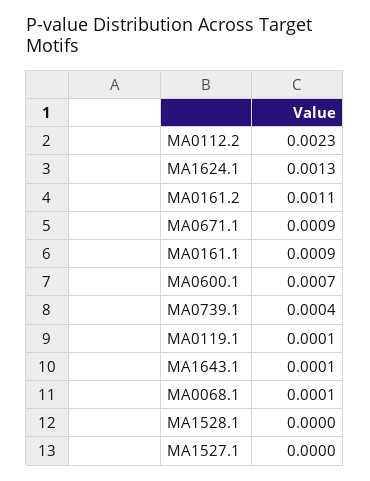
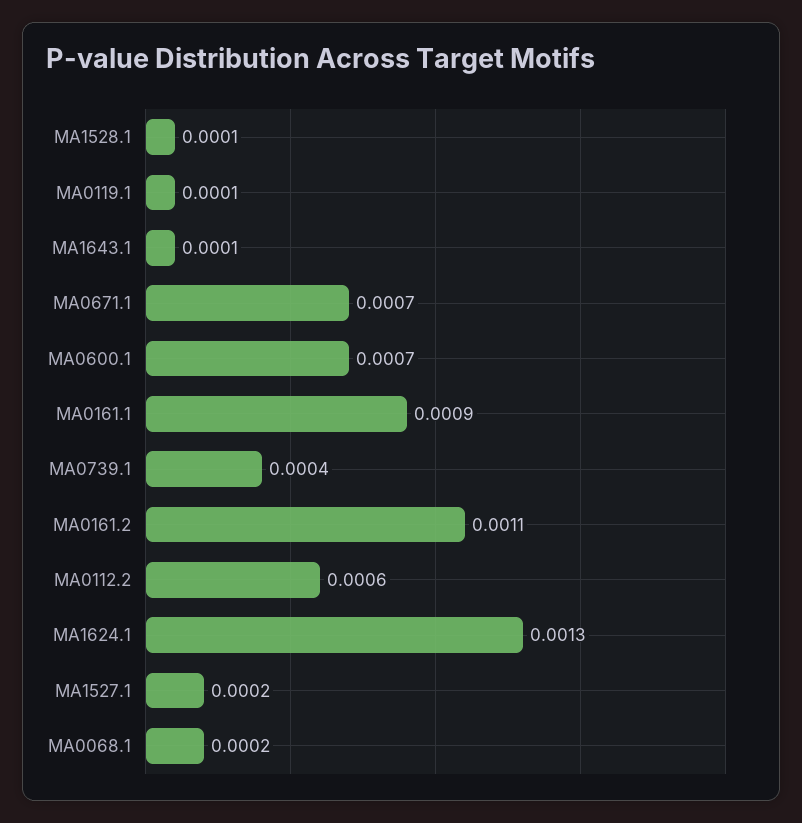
MA0112.2: 0.0023 -> 0.0006
MA0671.1: 0.0009 -> 0.0007
MA0068.1: 0.0001 -> 0.0002
MA1528.1: 0 -> 0.0001
MA1527.1: 0 -> 0.0002

